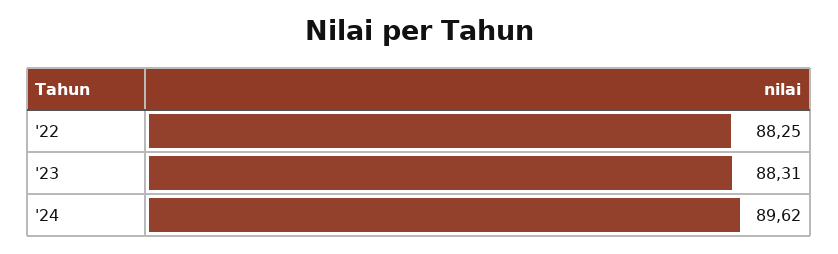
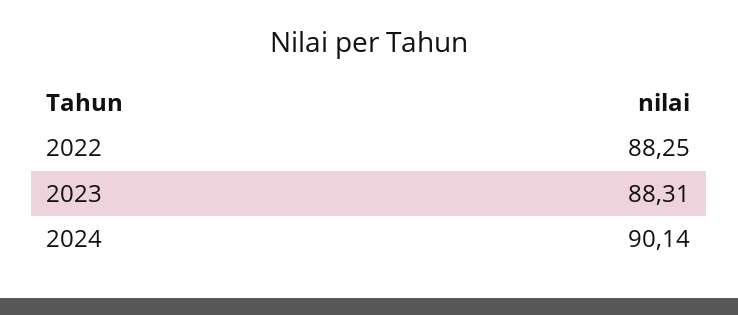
'24: 89.62 -> 90.14

